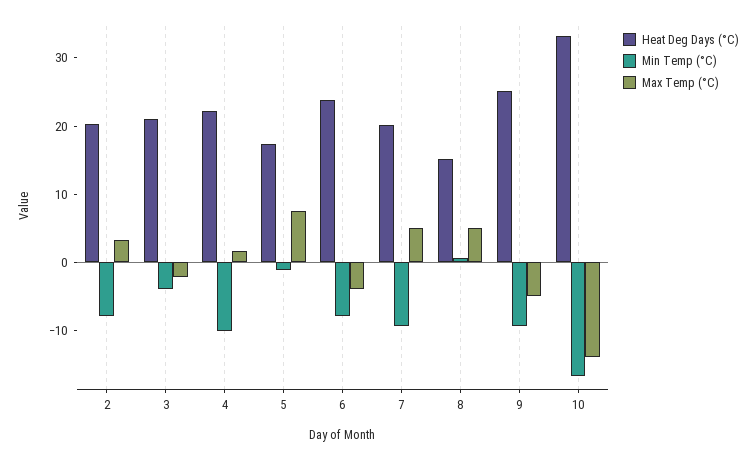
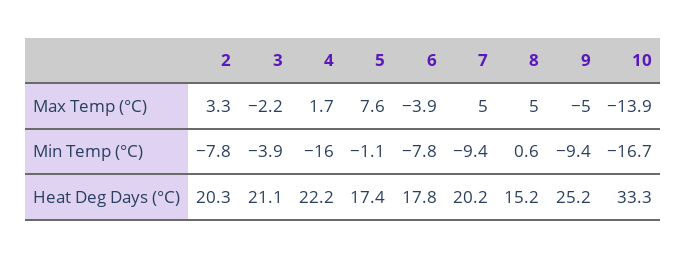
Min Temp (°C), 4: -10 -> -16
Heat Deg Days (°C), 6: 24 -> 17.8

